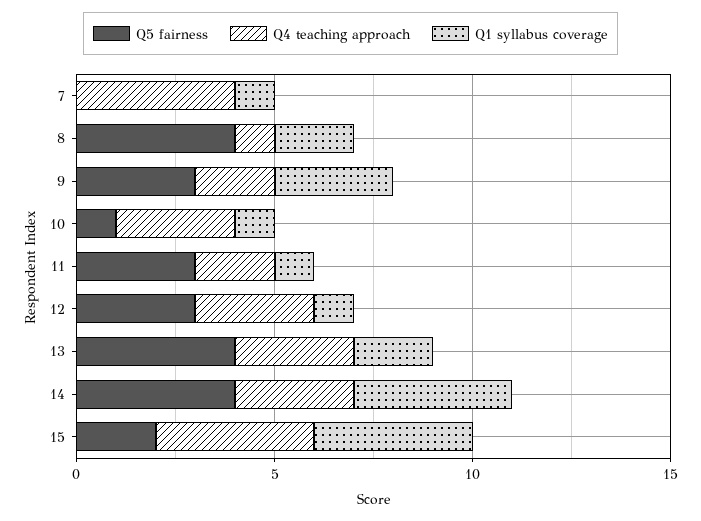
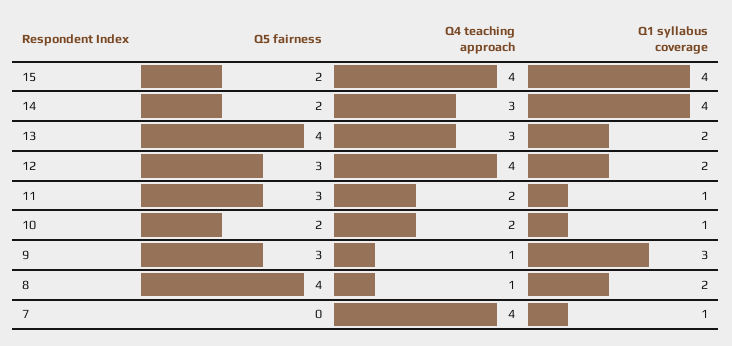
Q4 teaching approach, 9: 2 -> 1
Q5 fairness, 10: 1 -> 2
Q4 teaching approach, 10: 3 -> 2
Q4 teaching approach, 12: 3 -> 4
Q1 syllabus coverage, 12: 1 -> 2
Q5 fairness, 14: 4 -> 2

